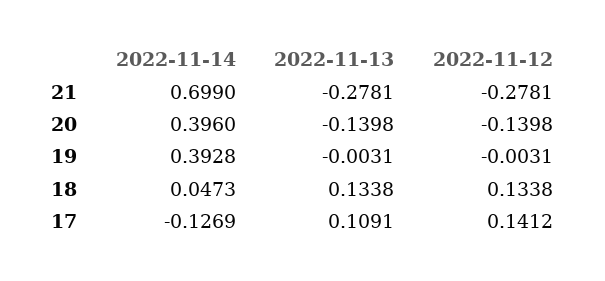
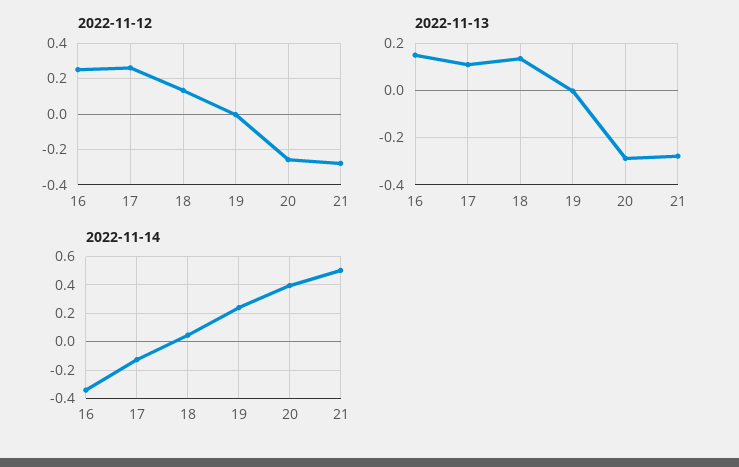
2022-11-14, 21: 0.699 -> 0.5
2022-11-13, 20: -0.1398 -> -0.3
2022-11-12, 20: -0.1398 -> -0.25
2022-11-14, 19: 0.3928 -> 0.25
2022-11-12, 17: 0.1412 -> 0.25
2022-11-12, 16: none -> 0.25
2022-11-13, 16: none -> 0.15
2022-11-14, 16: none -> -0.35

